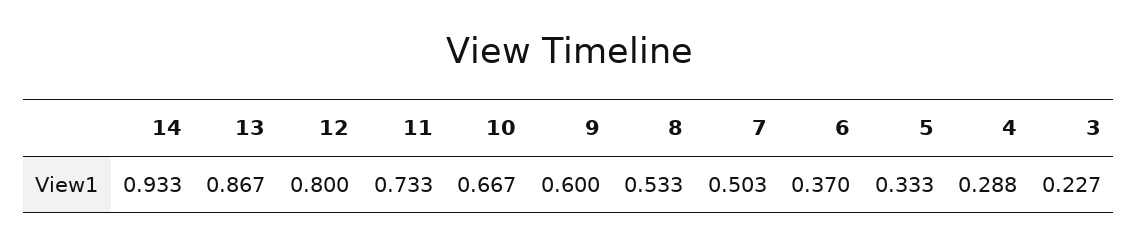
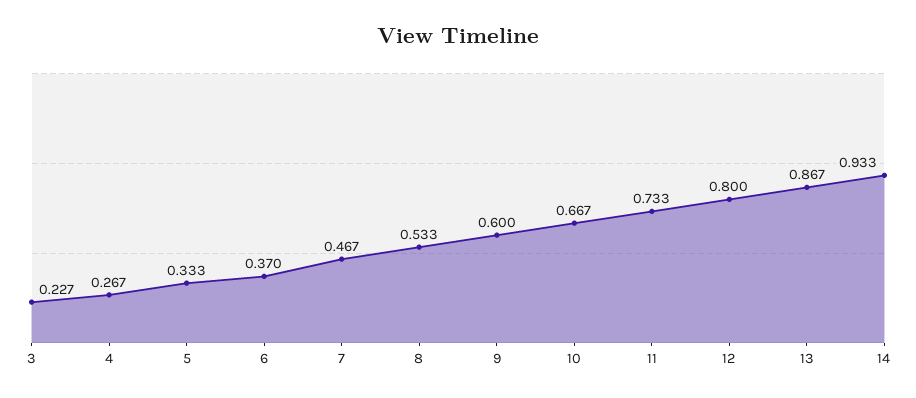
7: 0.503 -> 0.467
4: 0.288 -> 0.267

